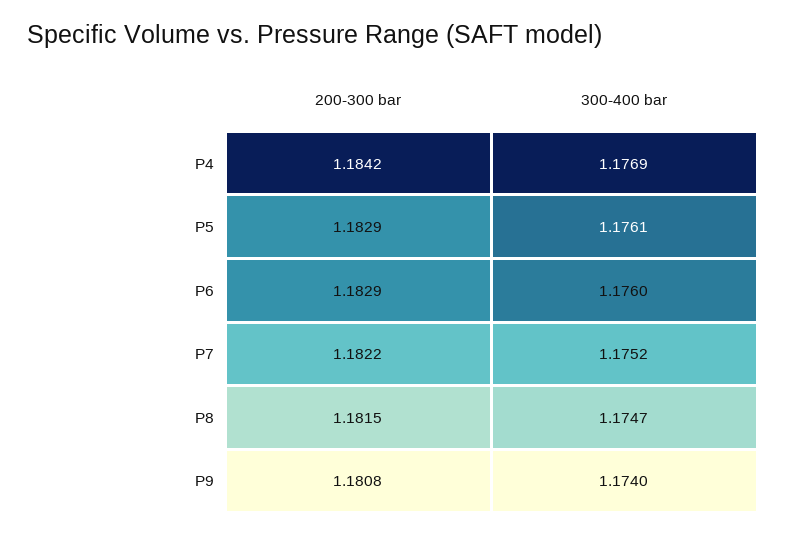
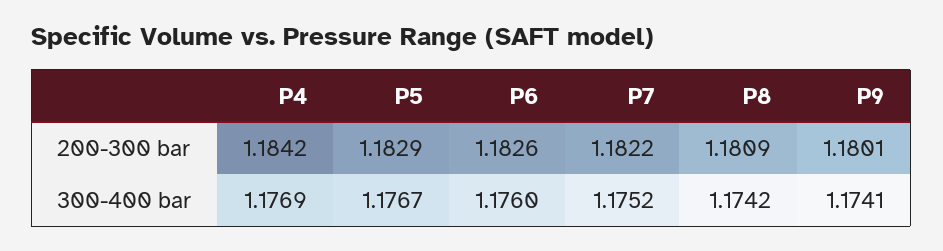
300-400 bar, P5: 1.1761 -> 1.1767
200-300 bar, P6: 1.1829 -> 1.1826
200-300 bar, P8: 1.1815 -> 1.1809
300-400 bar, P8: 1.1747 -> 1.1742
200-300 bar, P9: 1.1808 -> 1.1801
300-400 bar, P9: 1.174 -> 1.1741

